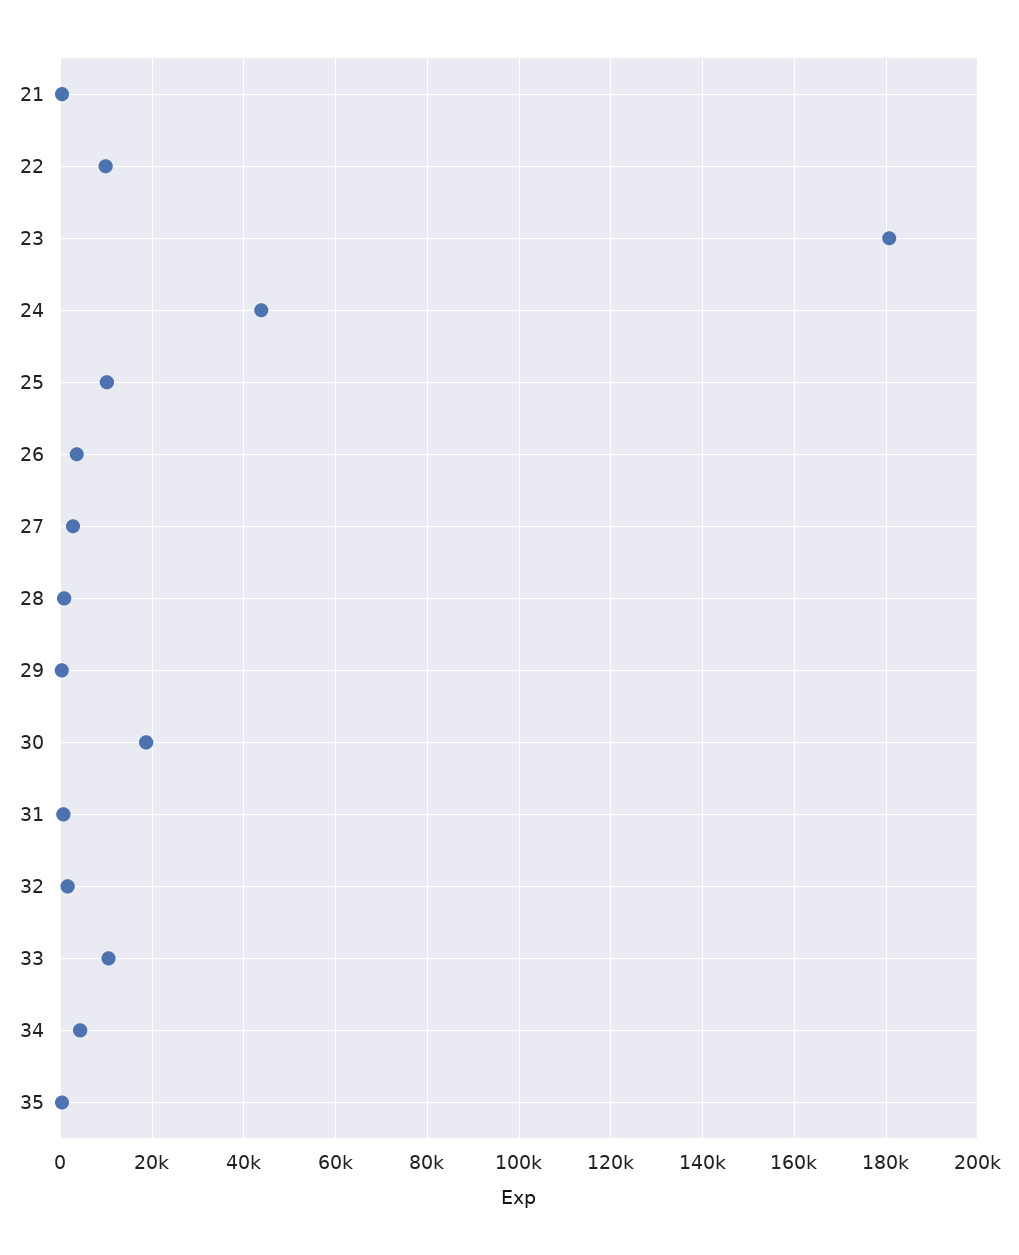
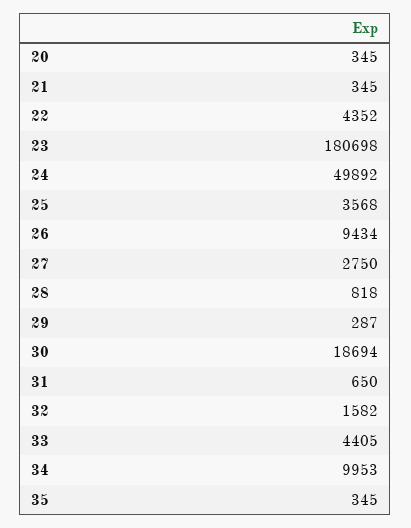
22: 10000 -> 4352
24: 44000 -> 49892
25: 10000 -> 3568
26: 4000 -> 9434
33: 10000 -> 4405
34: 4000 -> 9953
20: none -> 345

